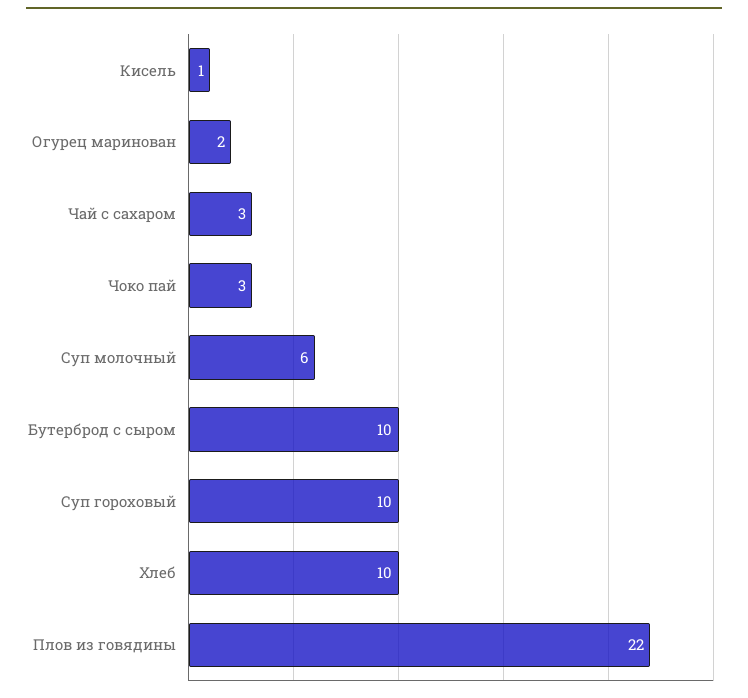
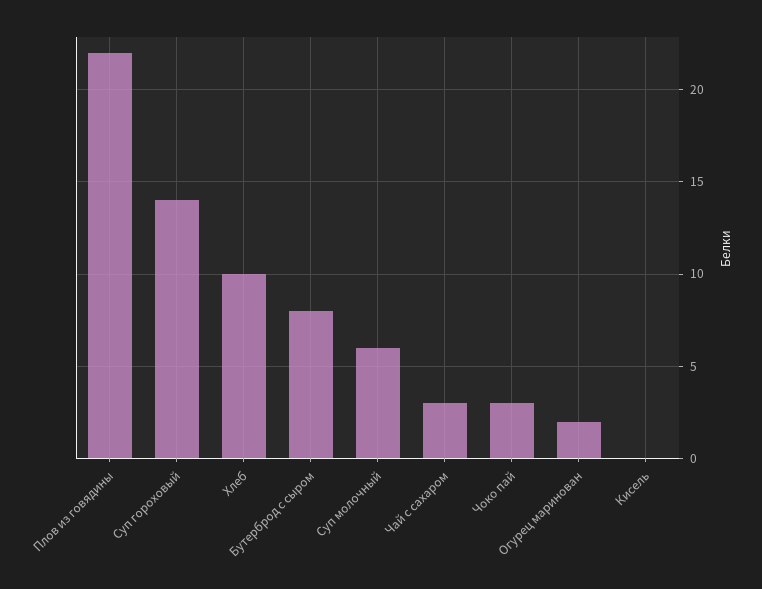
Кисель: 1 -> 0
Бутерброд с сыром: 10 -> 8
Суп гороховый: 10 -> 14

